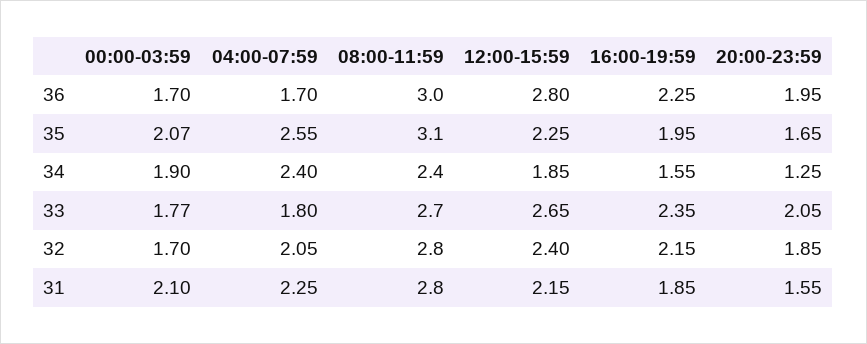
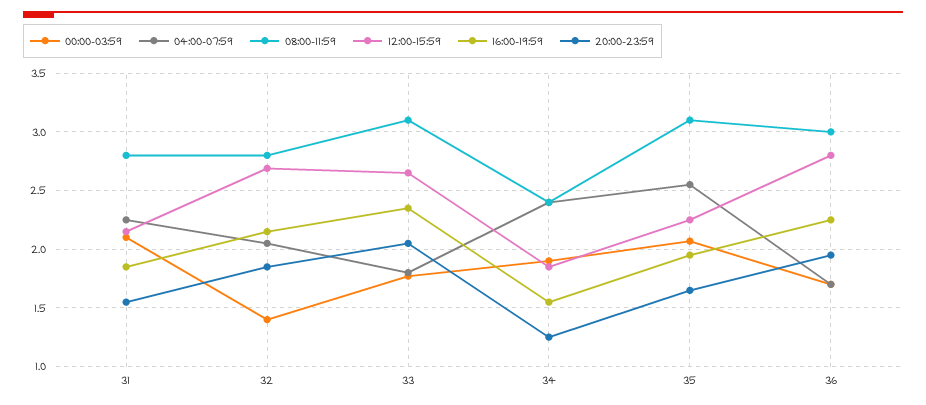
08:00-11:59, 33: 2.7 -> 3.1
00:00-03:59, 32: 1.7 -> 1.4
12:00-15:59, 32: 2.4 -> 2.7

